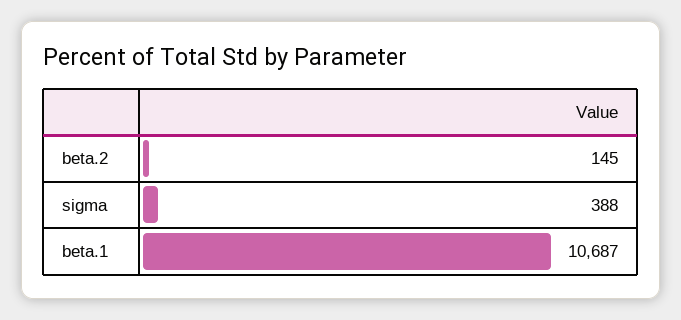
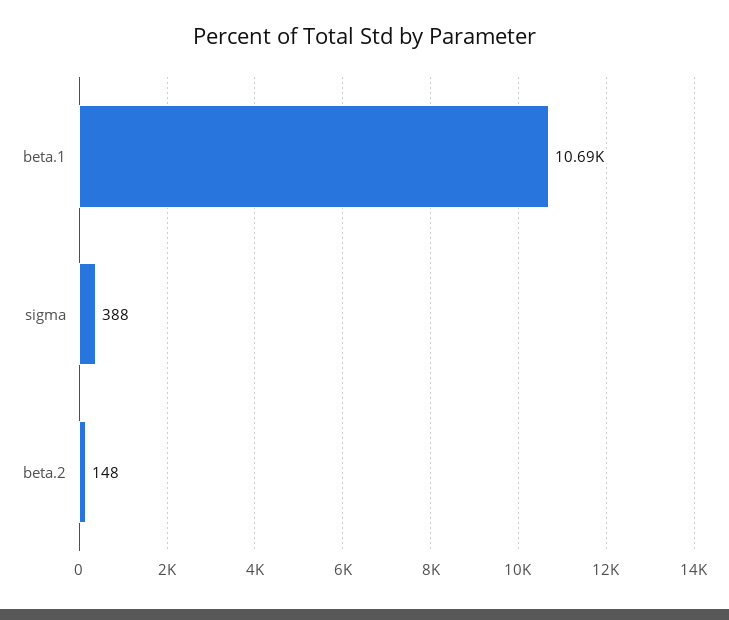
beta.2: 145 -> 148

